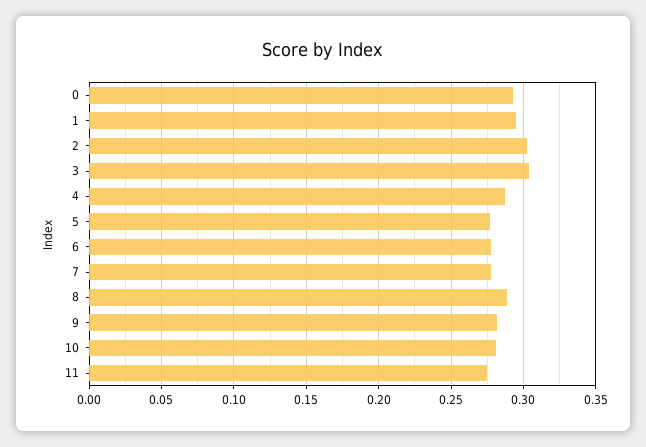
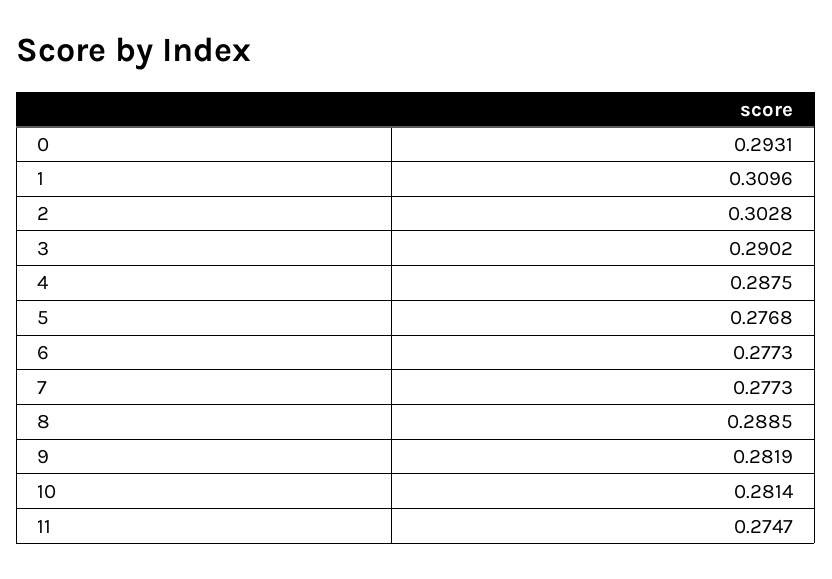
1: 0.295 -> 0.3096
3: 0.305 -> 0.2902

